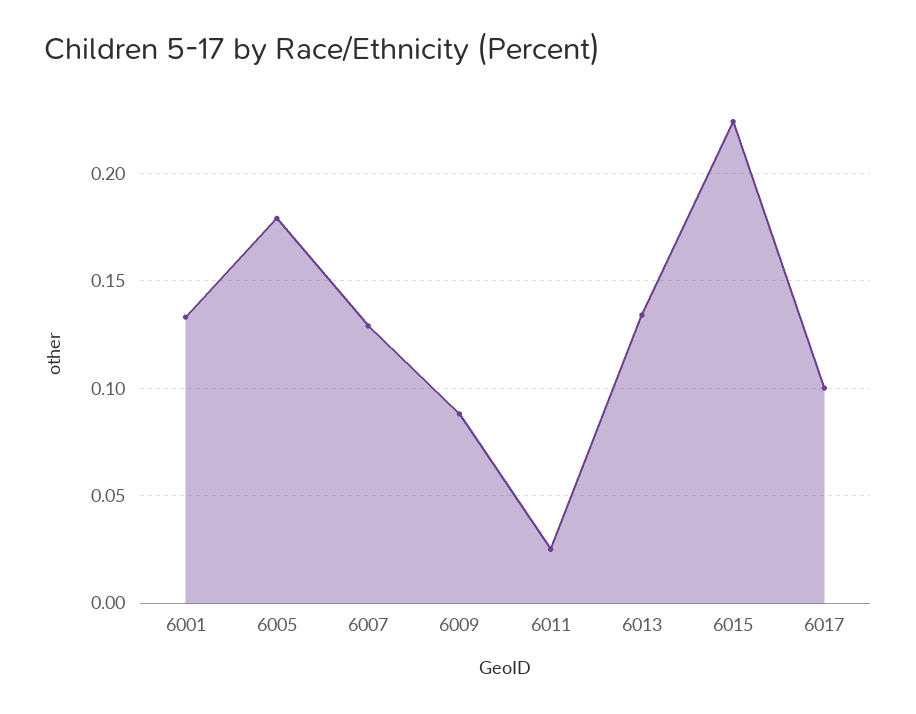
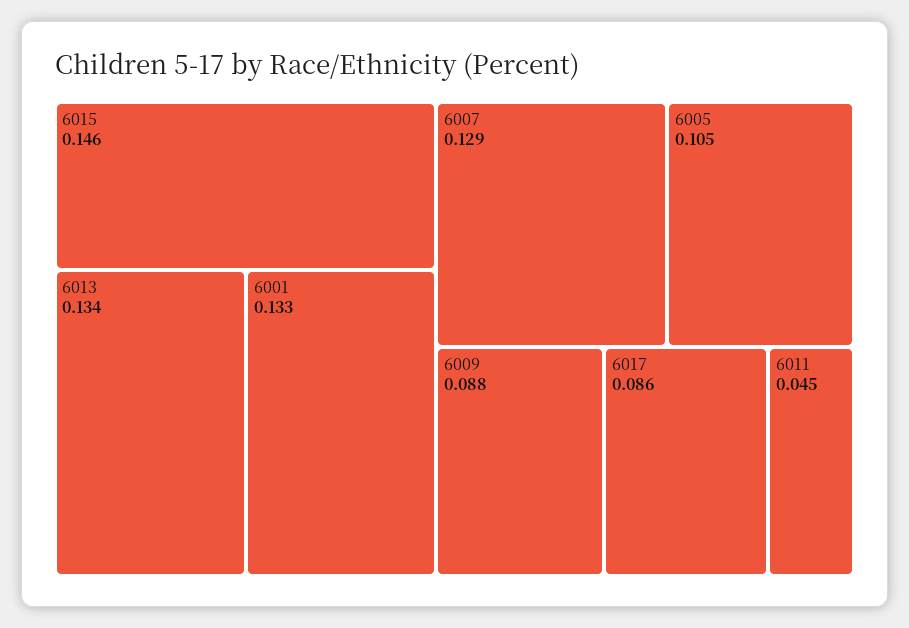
6005: 0.18 -> 0.105
6011: 0.025 -> 0.045
6015: 0.225 -> 0.146
6017: 0.1 -> 0.086

